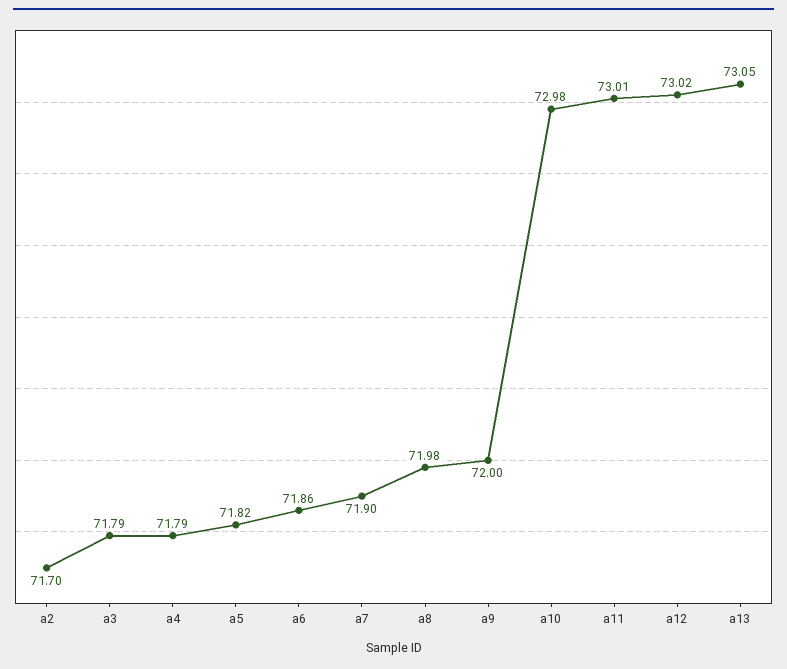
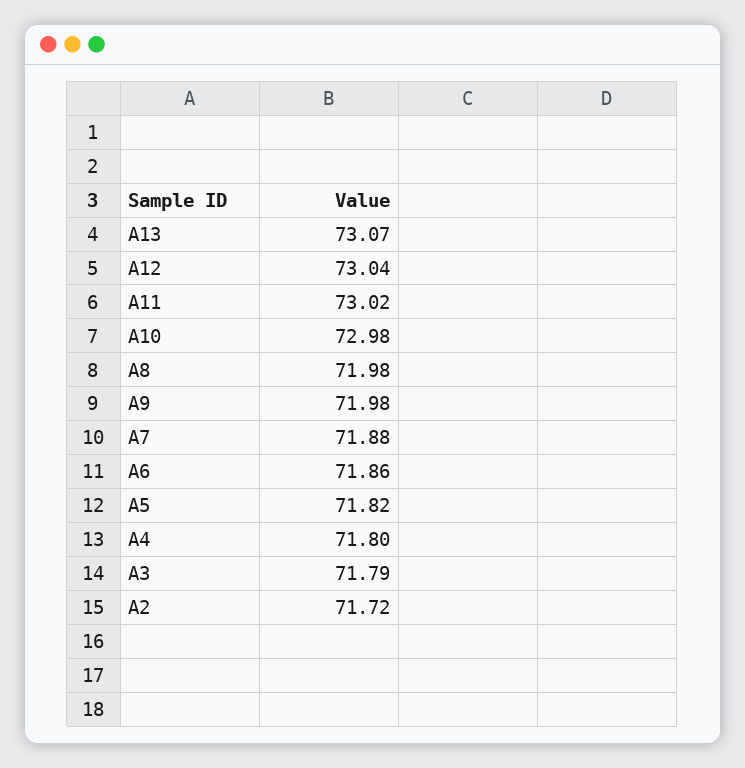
a2: 71.7 -> 71.72
a4: 71.79 -> 71.8
a7: 71.9 -> 71.88
a9: 72 -> 71.98
a11: 73.01 -> 73.02
a12: 73.02 -> 73.04
a13: 73.05 -> 73.07

